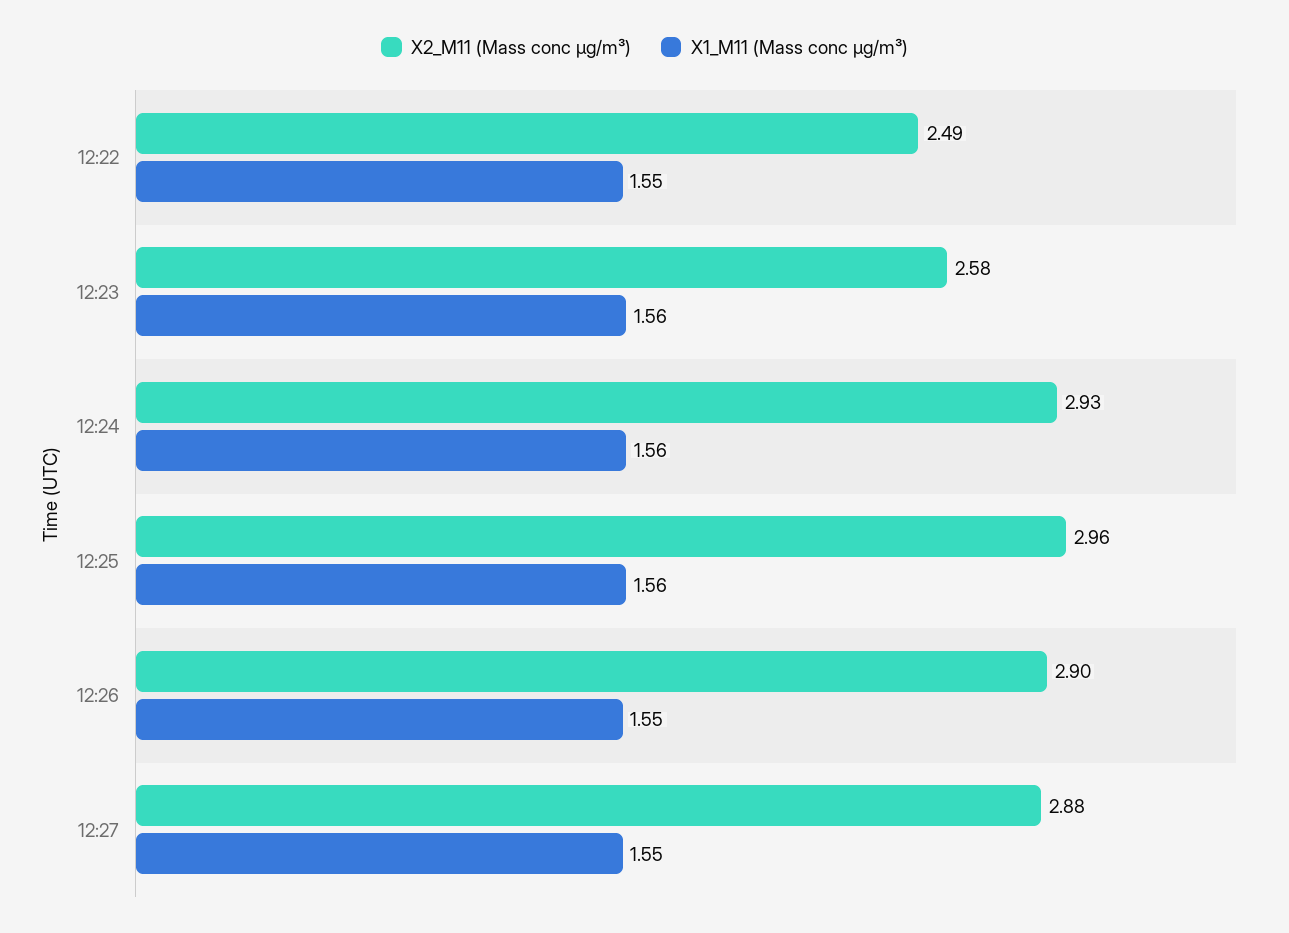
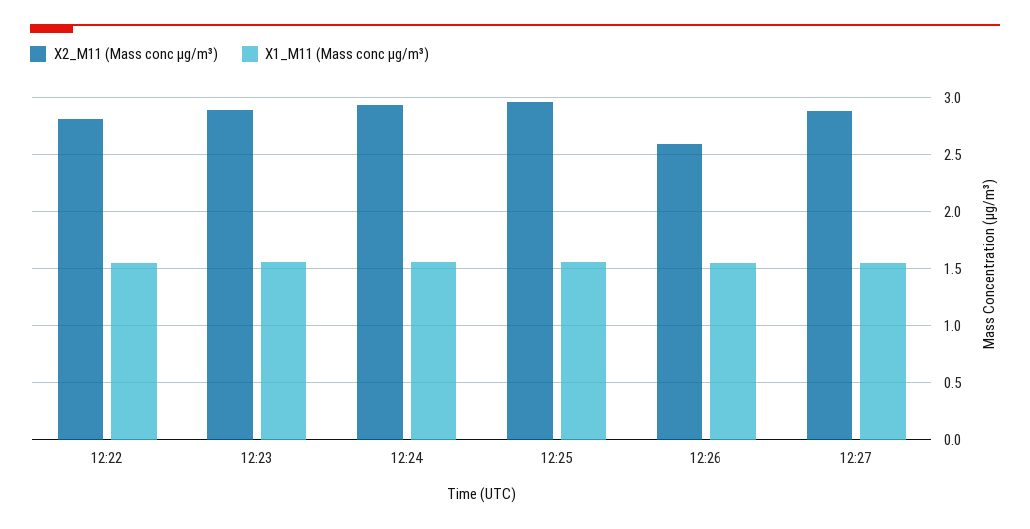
X2_M11 (Mass conc μg/m³), 12:22: 2.49 -> 2.8
X2_M11 (Mass conc μg/m³), 12:23: 2.58 -> 2.9
X2_M11 (Mass conc μg/m³), 12:26: 2.9 -> 2.6

